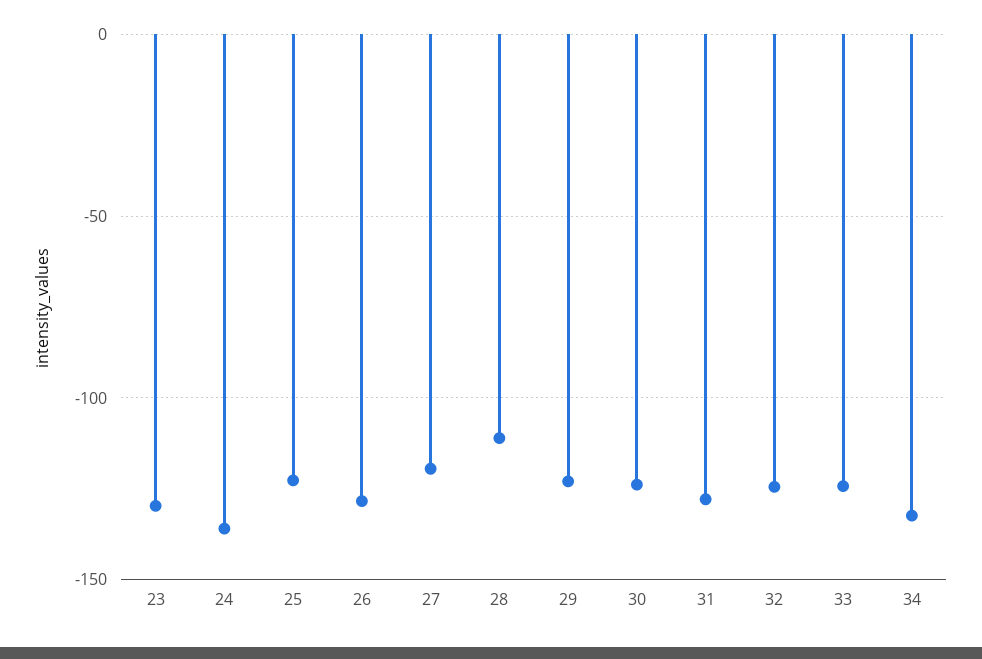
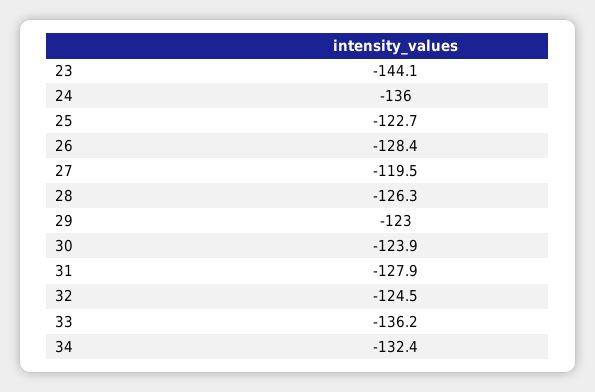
23: -130 -> -144.1
28: -110 -> -126.3
33: -125 -> -136.2

